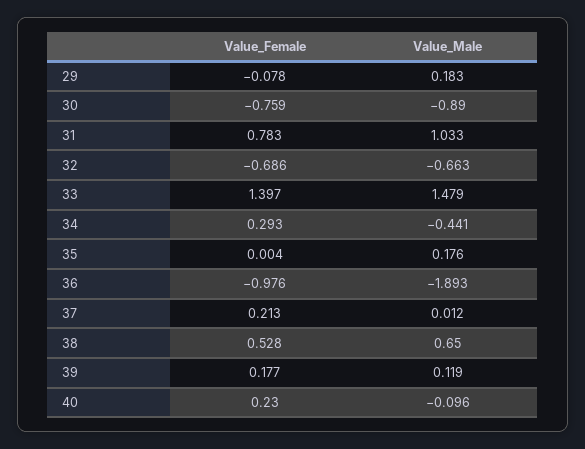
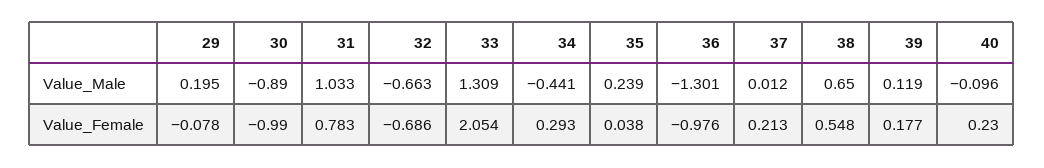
Value_Male, 29: 0.183 -> 0.195
Value_Female, 30: -0.759 -> -0.99
Value_Female, 33: 1.397 -> 2.054
Value_Male, 33: 1.479 -> 1.309
Value_Female, 35: 0.004 -> 0.038
Value_Male, 35: 0.176 -> 0.239
Value_Male, 36: -1.893 -> -1.301
Value_Female, 38: 0.528 -> 0.548

